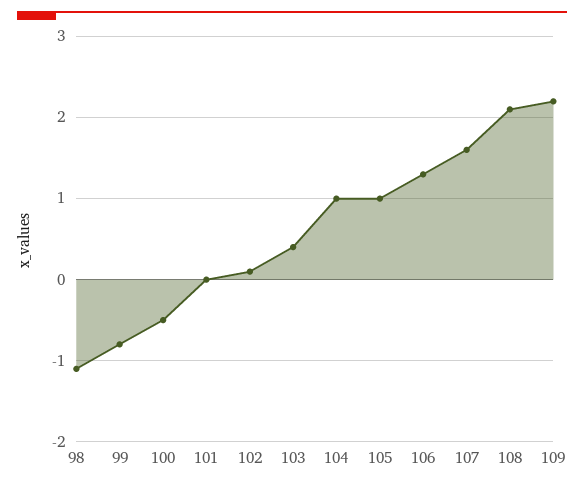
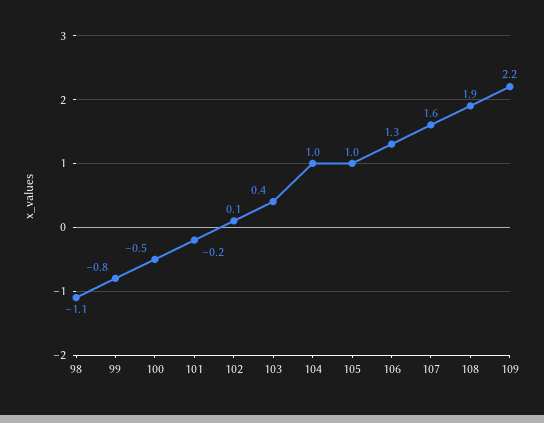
101: 0 -> -0.2
108: 2.1 -> 1.9

